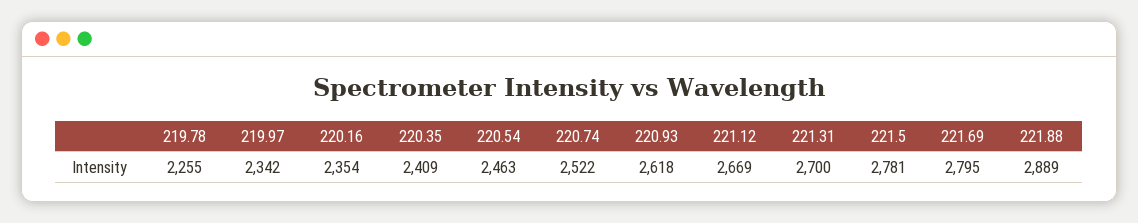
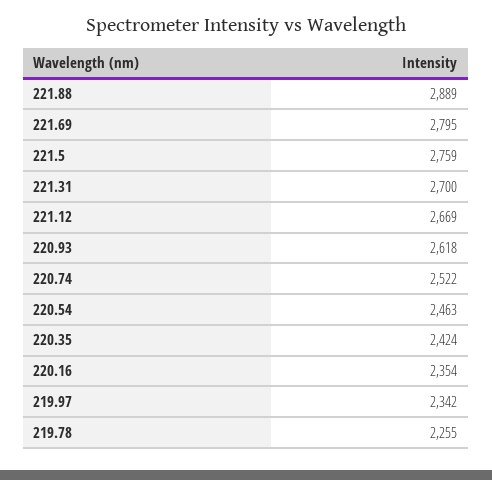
220.35: 2409 -> 2424
221.5: 2781 -> 2759

